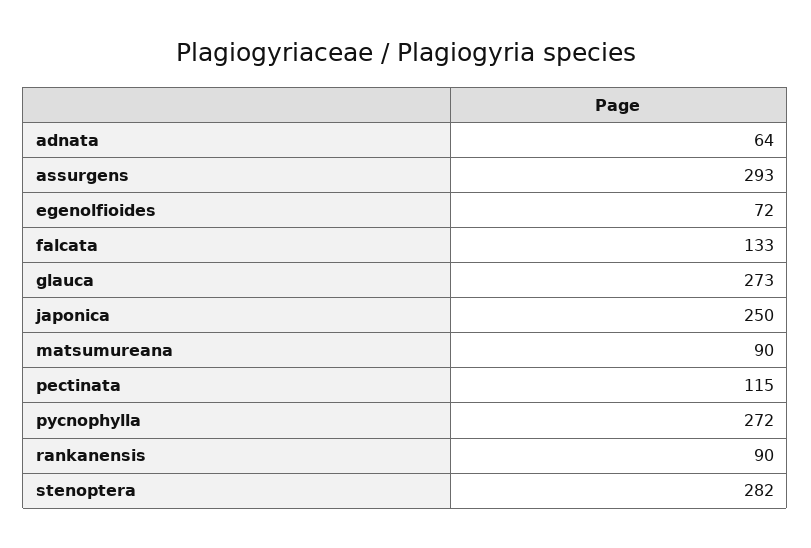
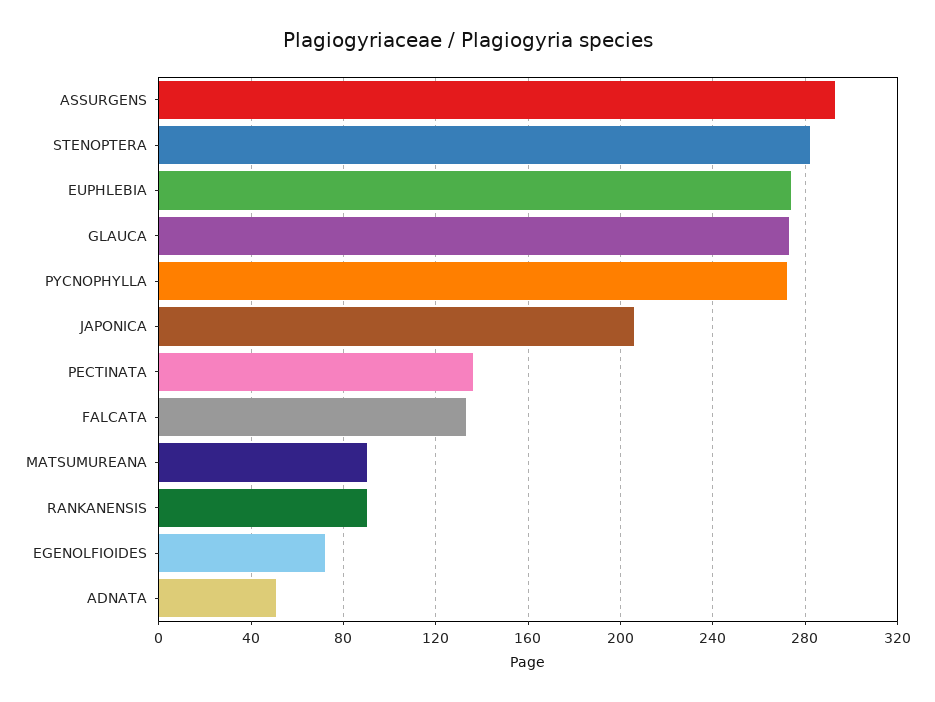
adnata: 64 -> 50
japonica: 250 -> 205
pectinata: 115 -> 135
EUPHLEBIA: none -> 275

